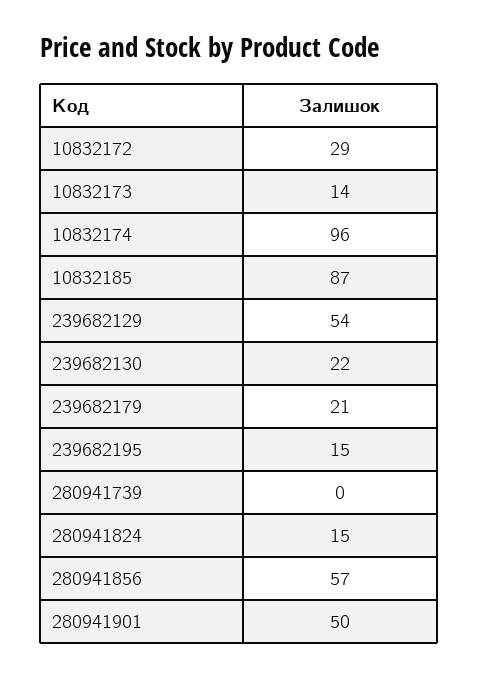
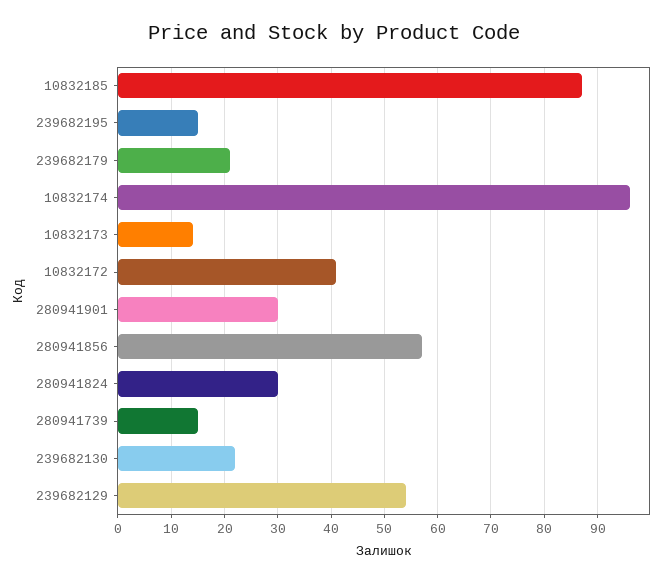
10832172: 29 -> 40
280941739: 0 -> 15
280941824: 15 -> 30
280941901: 50 -> 30

